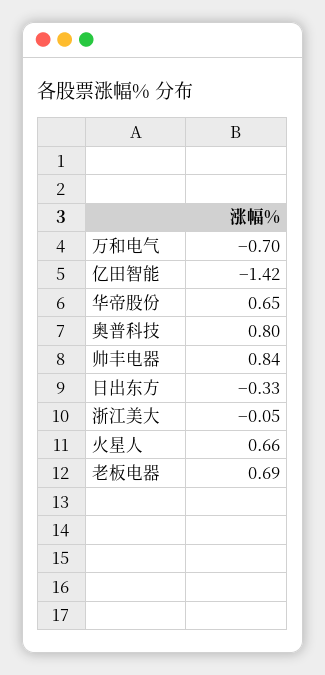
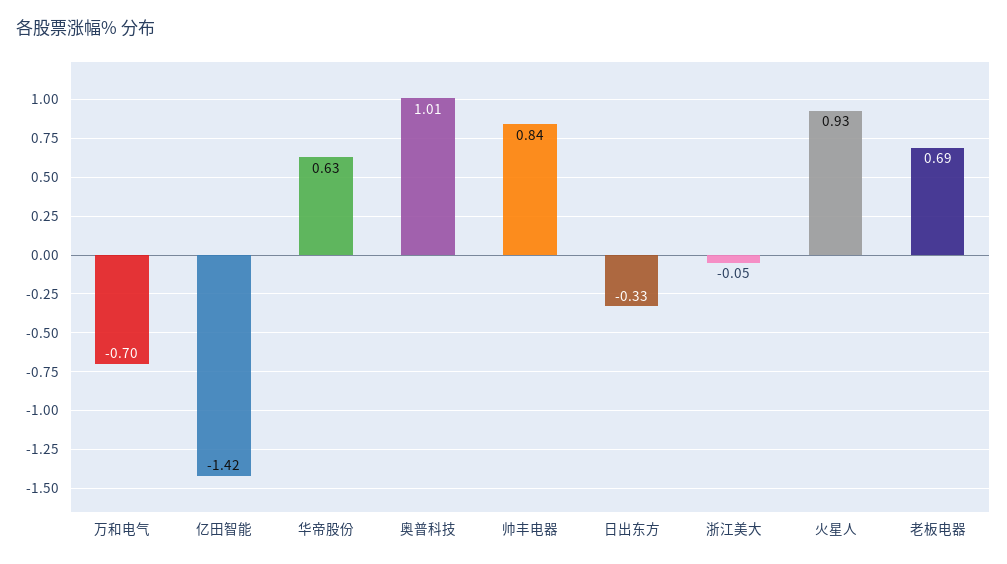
华帝股份: 0.65 -> 0.63
奥普科技: 0.8 -> 1.01
火星人: 0.66 -> 0.93

